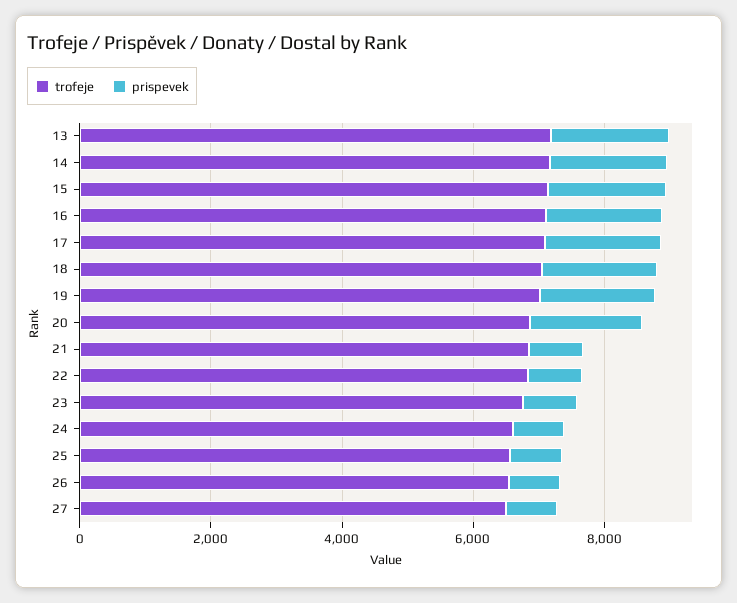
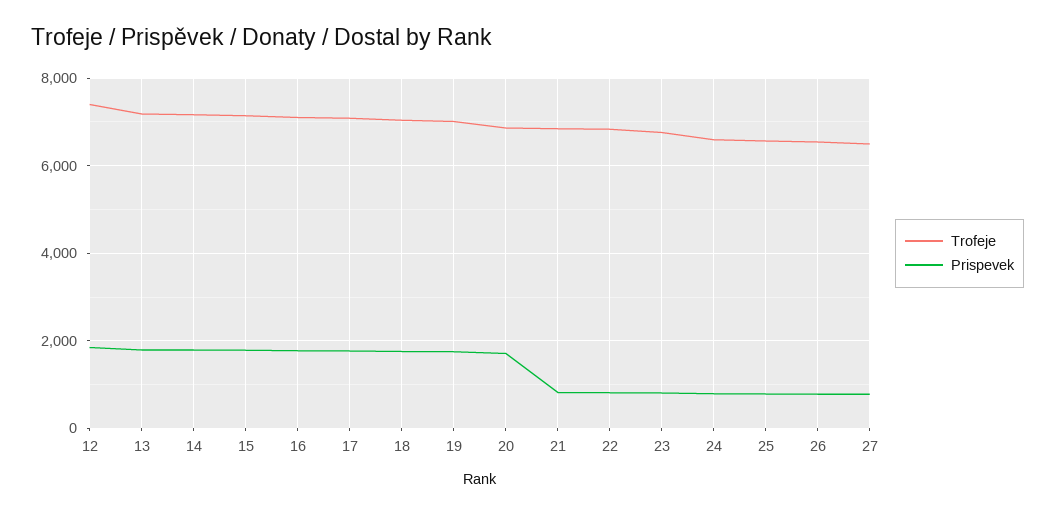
trofeje, 12: none -> 7400
prispevek, 12: none -> 1800

